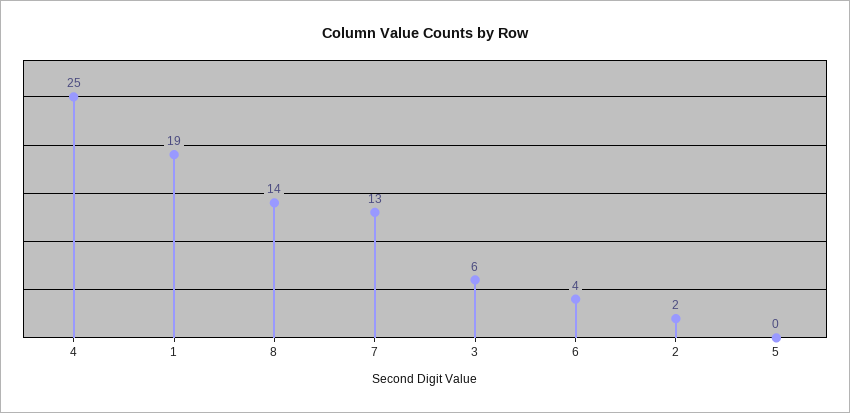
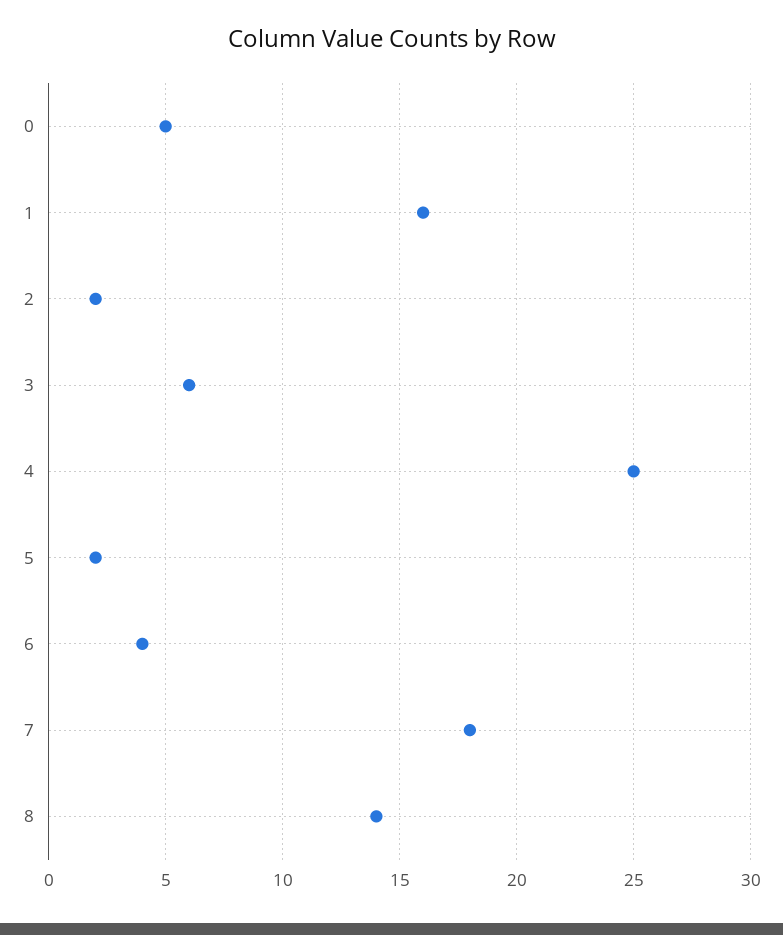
1: 19 -> 16
7: 13 -> 18
5: 0 -> 2
0: none -> 5

